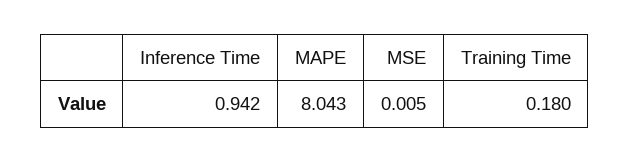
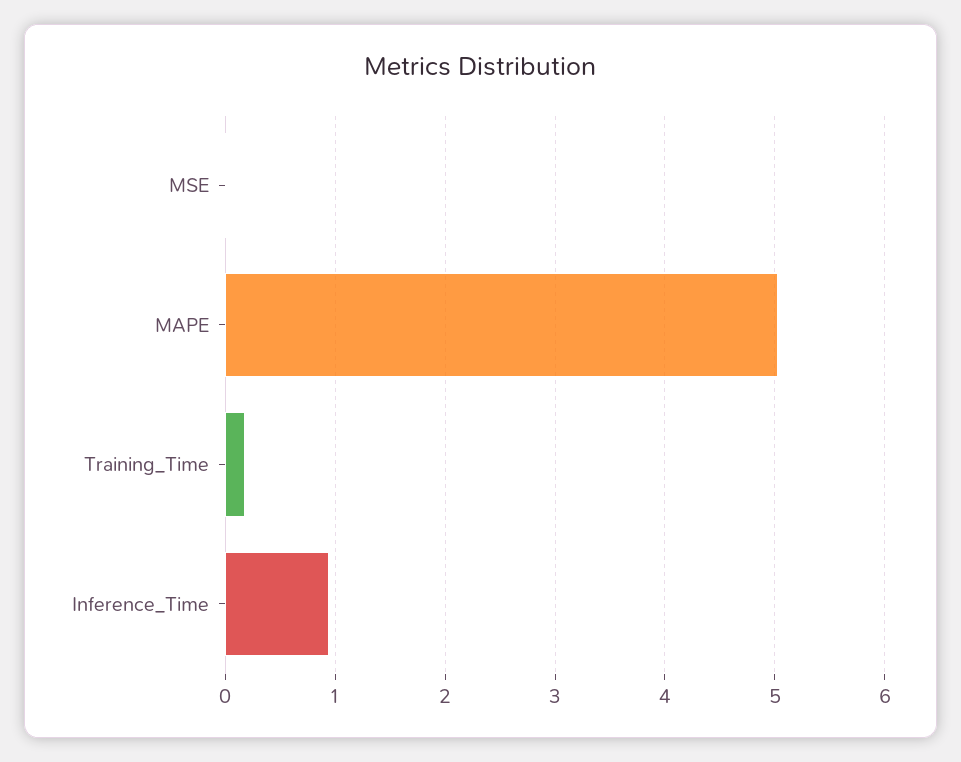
MAPE: 8.043 -> 5

